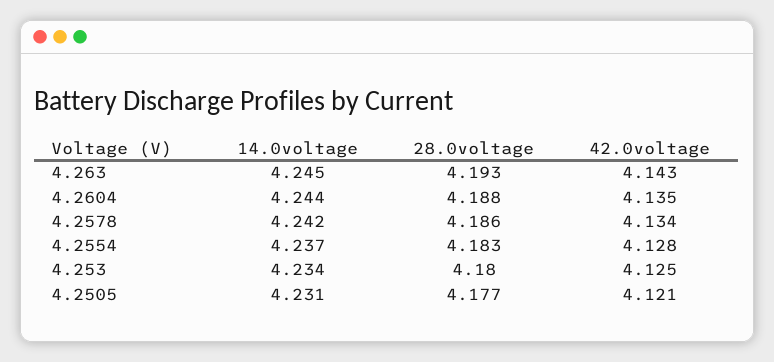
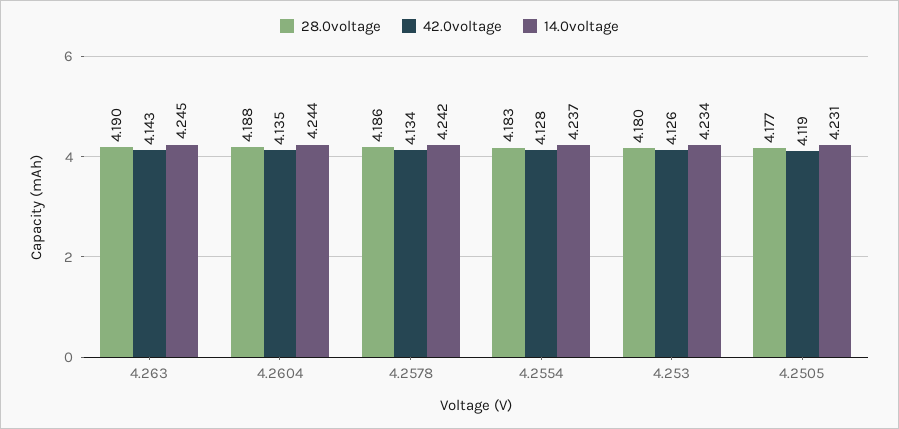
28.0voltage, 4.263: 4.193 -> 4.19
42.0voltage, 4.253: 4.125 -> 4.126
42.0voltage, 4.2505: 4.121 -> 4.119

